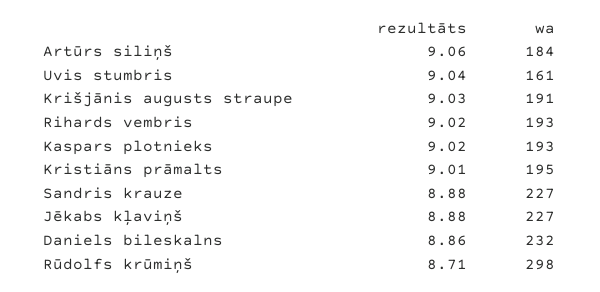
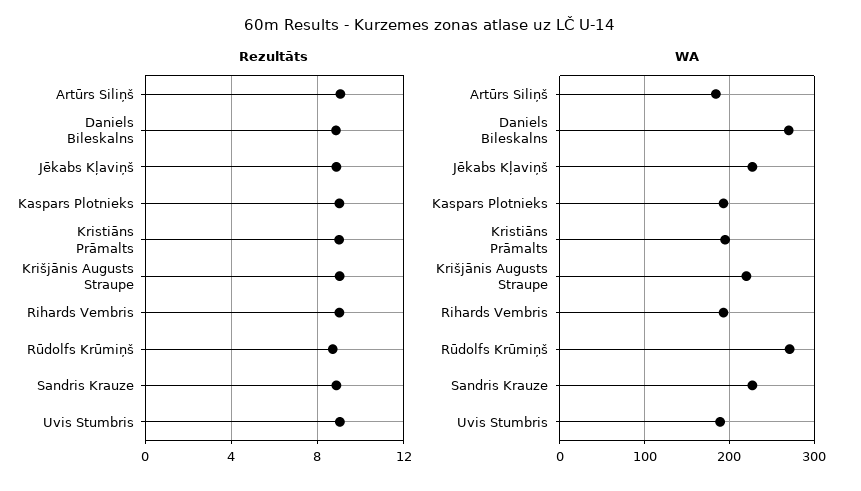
wa, Uvis stumbris: 161 -> 190
wa, Krišjānis augusts straupe: 191 -> 220
wa, Daniels bileskalns: 232 -> 270
wa, Rūdolfs krūmiņš: 298 -> 270

